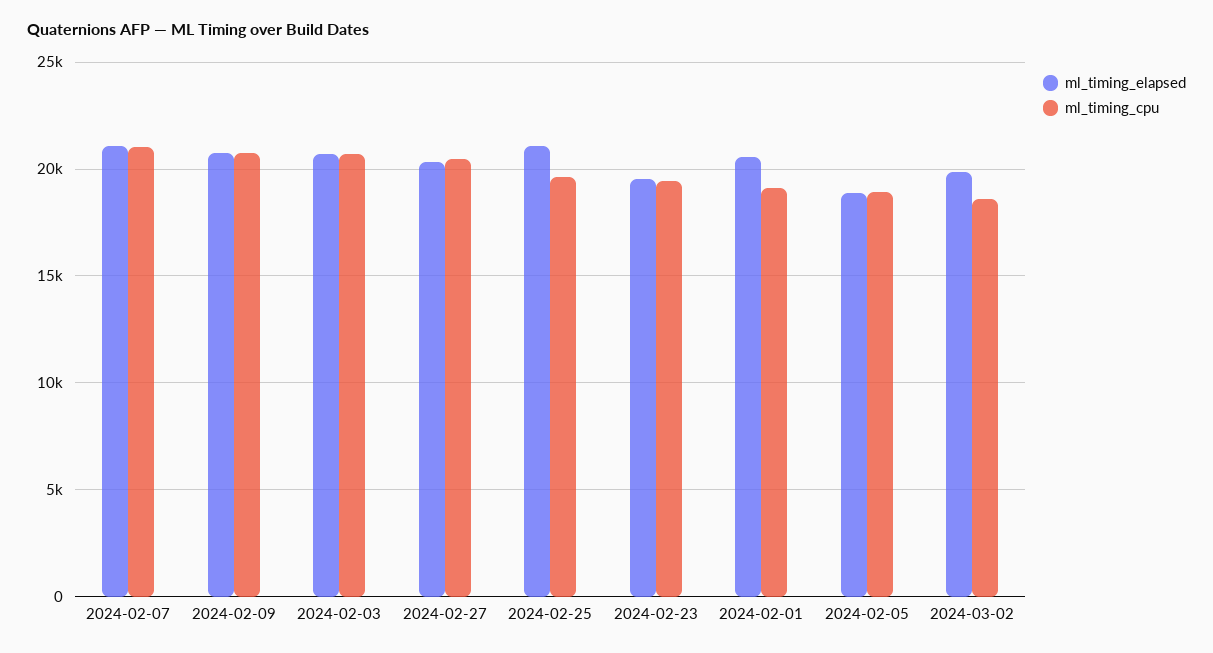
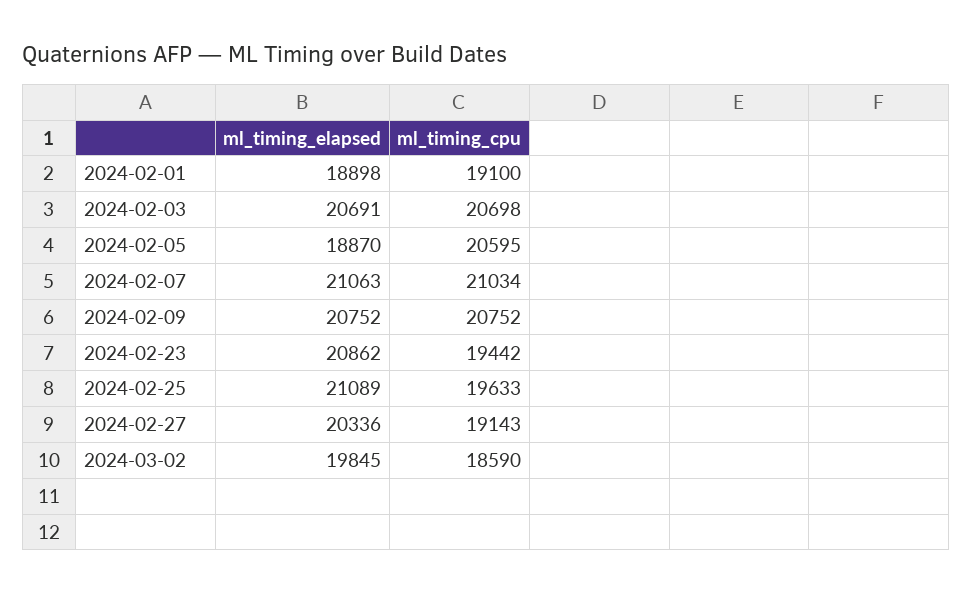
ml_timing_cpu, 2024-02-27: 20500 -> 19143
ml_timing_elapsed, 2024-02-23: 19500 -> 20862
ml_timing_elapsed, 2024-02-01: 20500 -> 18898
ml_timing_cpu, 2024-02-05: 19000 -> 20595

